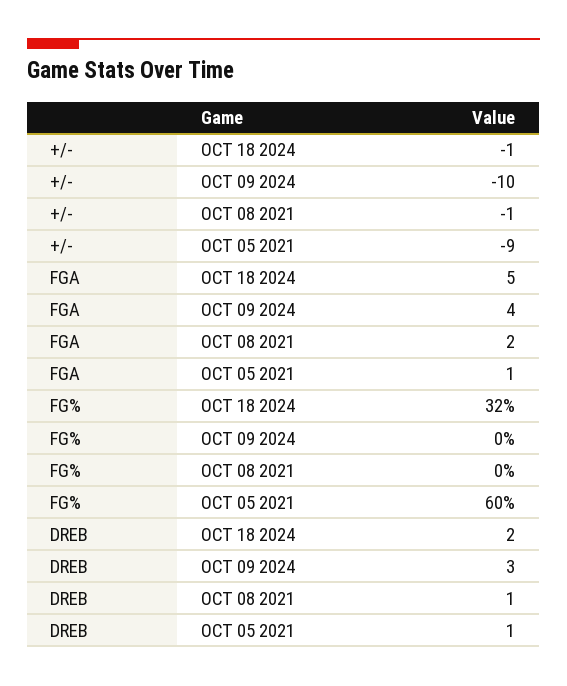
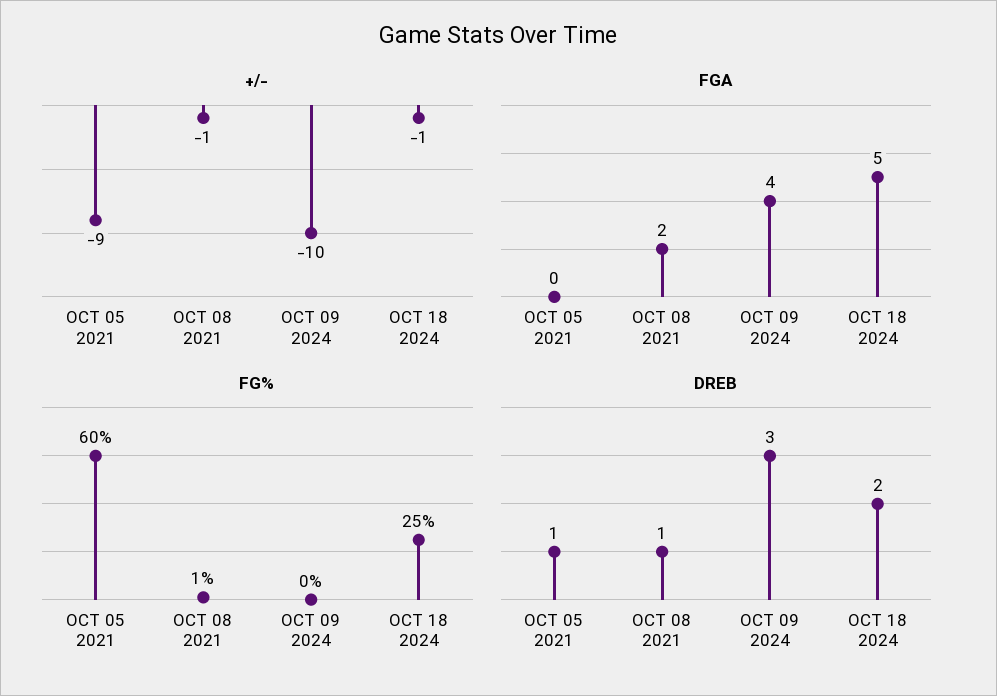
FGA, OCT 05 2021: 1 -> 0
FG%, OCT 18 2024: 32 -> 25
FG%, OCT 08 2021: 0 -> 1

